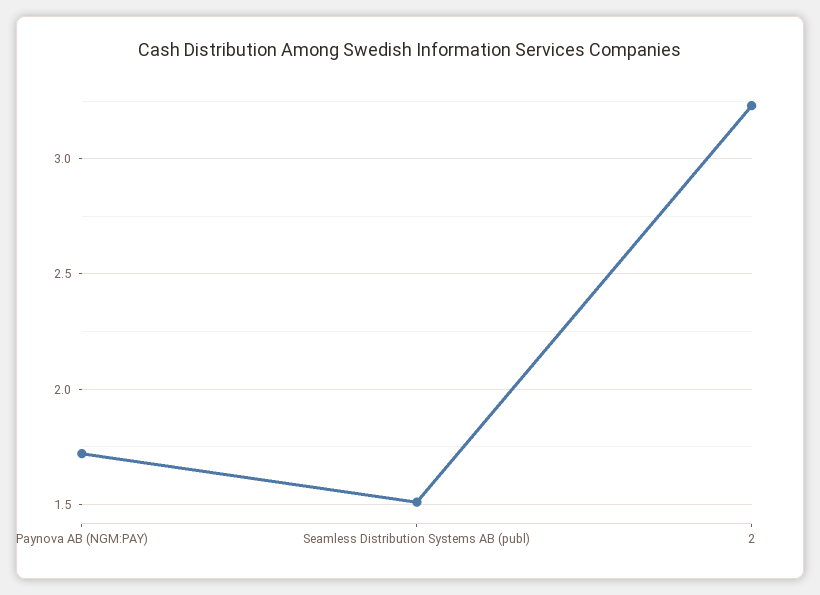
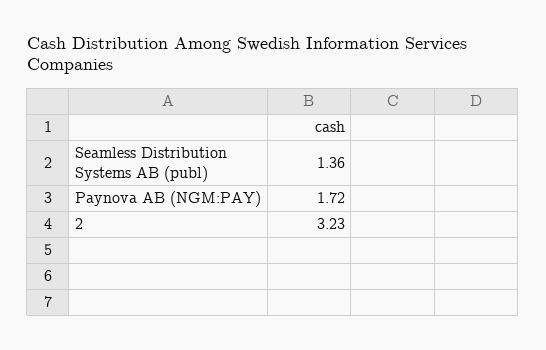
Seamless Distribution Systems AB (publ): 1.5 -> 1.36

